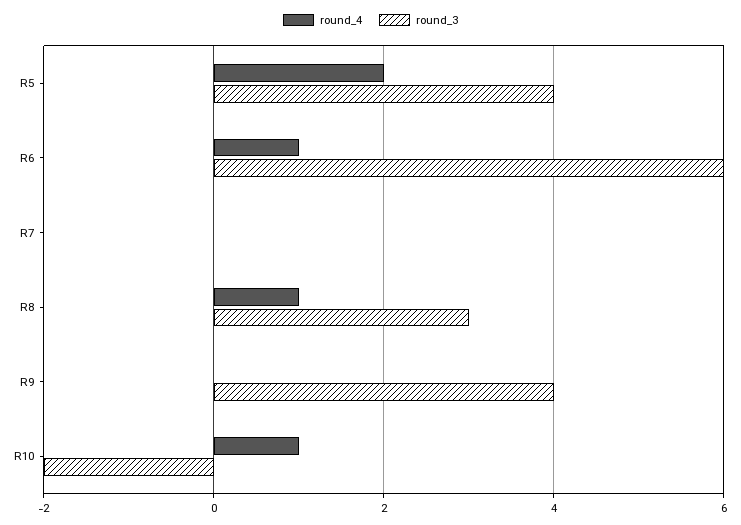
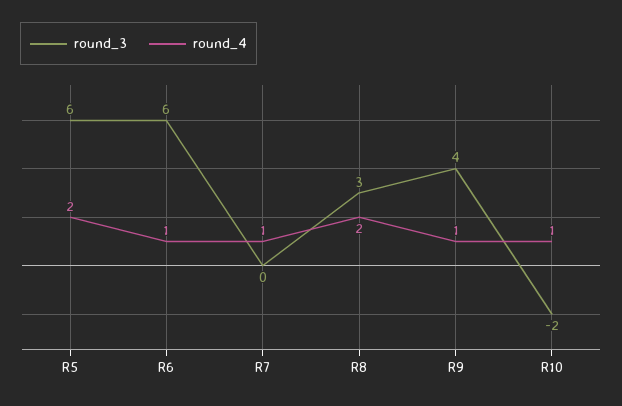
round_3, R5: 4 -> 6
round_4, R7: 0 -> 1
round_4, R8: 1 -> 2
round_4, R9: 0 -> 1

